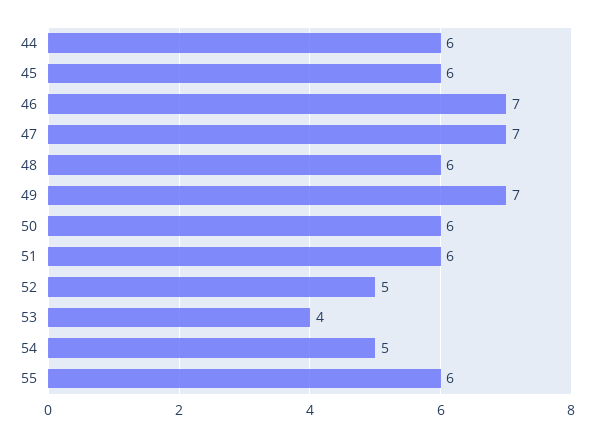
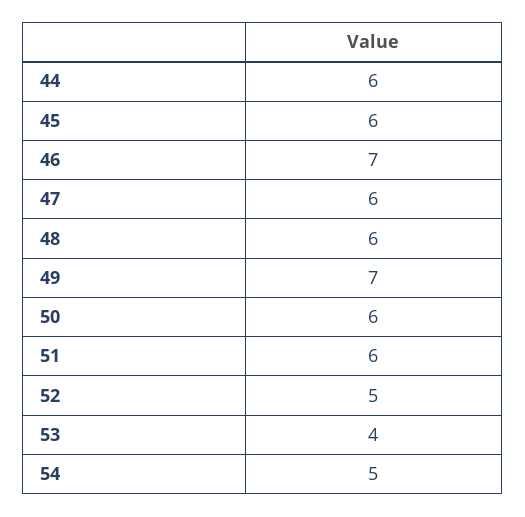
47: 7 -> 6
55: 6 -> none

